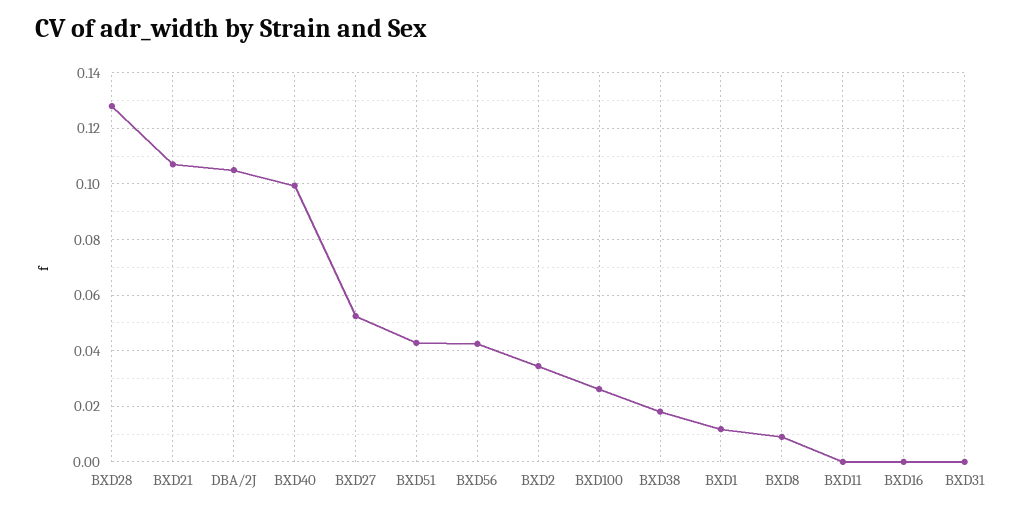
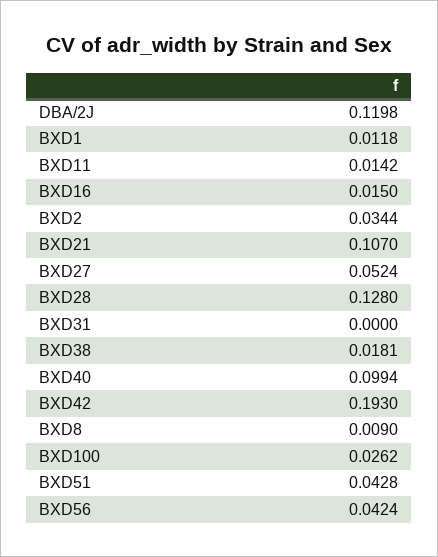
DBA/2J: 0.105 -> 0.1198
BXD11: 0 -> 0.0142
BXD16: 0 -> 0.015
BXD42: none -> 0.193

